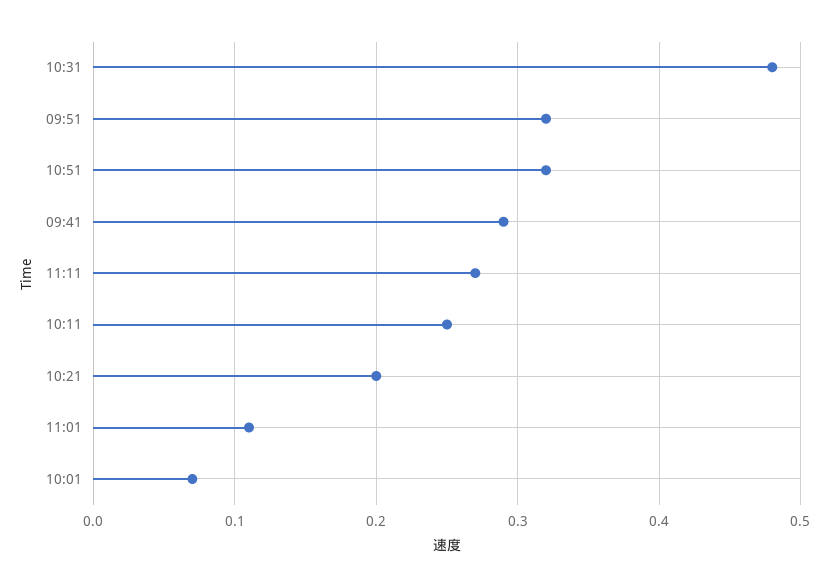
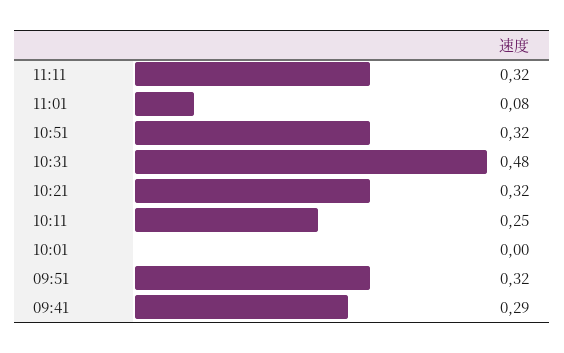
11:11: 0.27 -> 0.32
10:21: 0.2 -> 0.32
11:01: 0.11 -> 0.08
10:01: 0.07 -> 0

